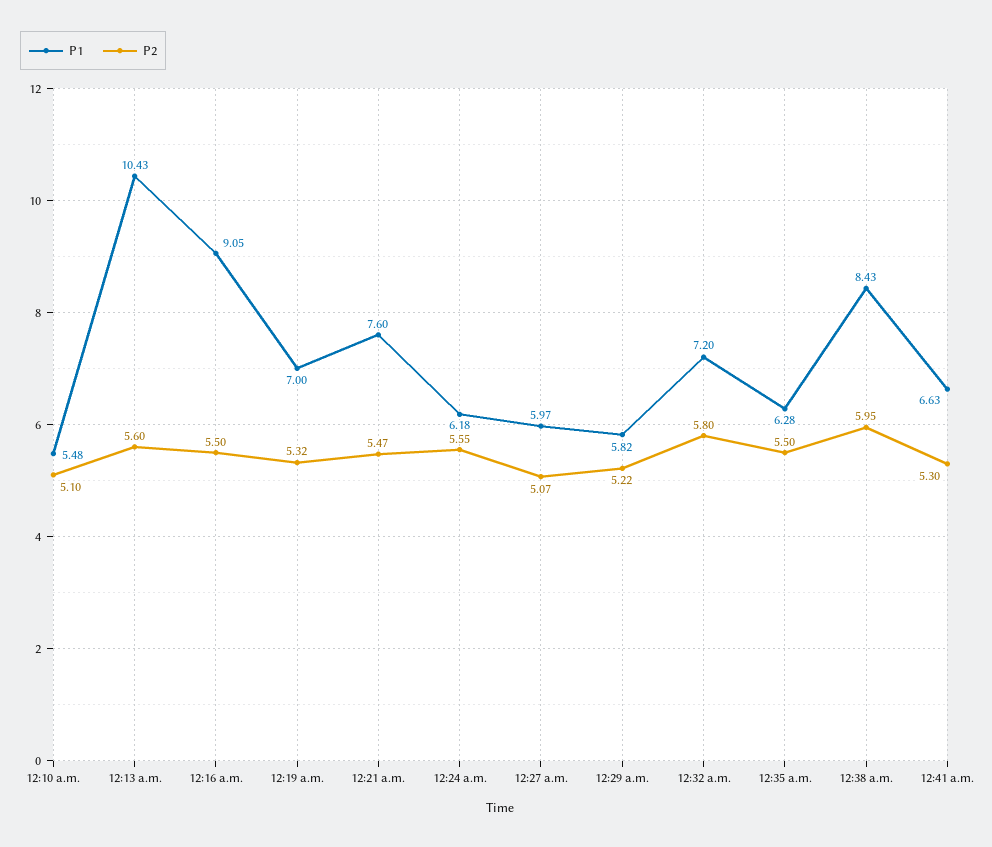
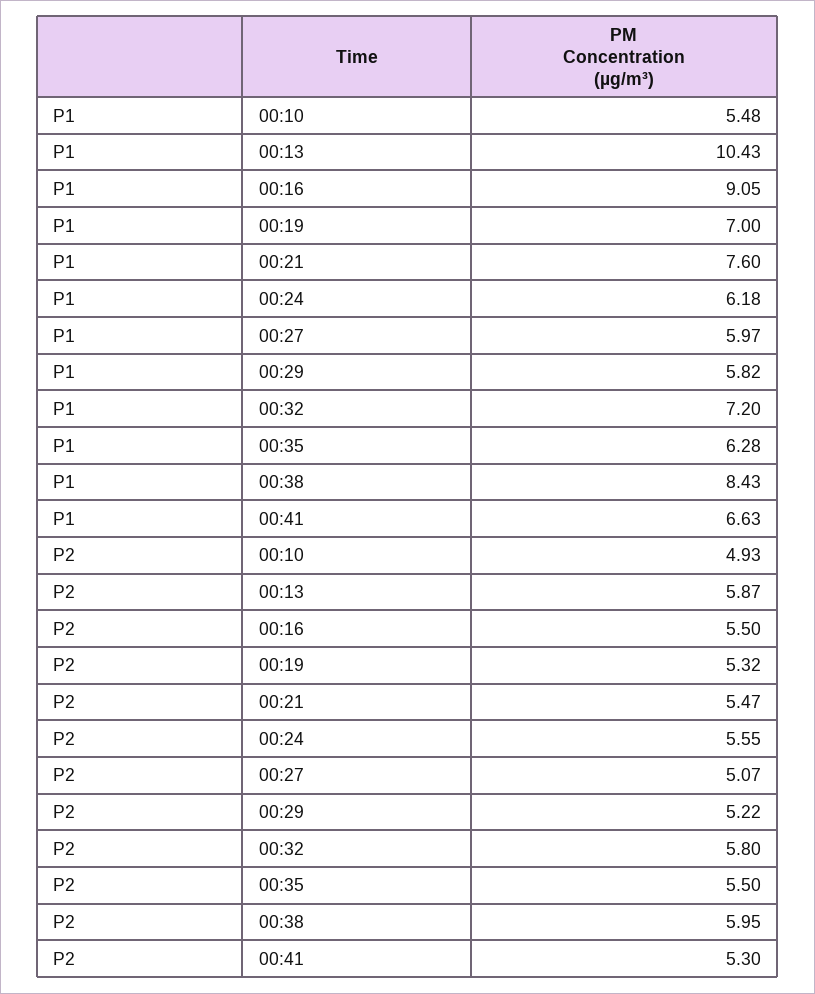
P2, 12:10 a.m.: 5.1 -> 4.93
P2, 12:13 a.m.: 5.6 -> 5.87

